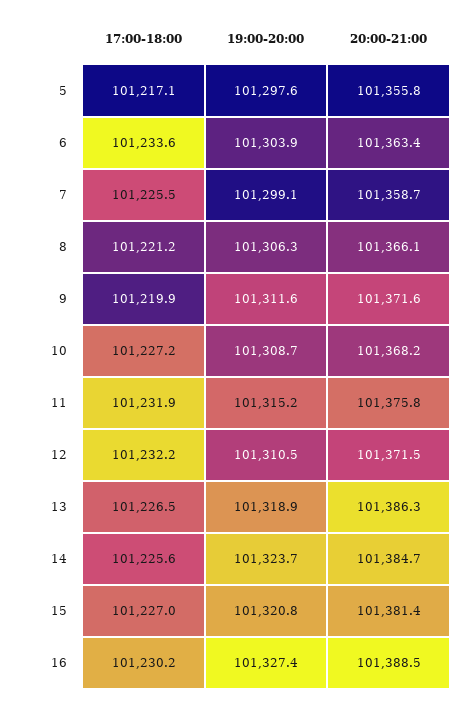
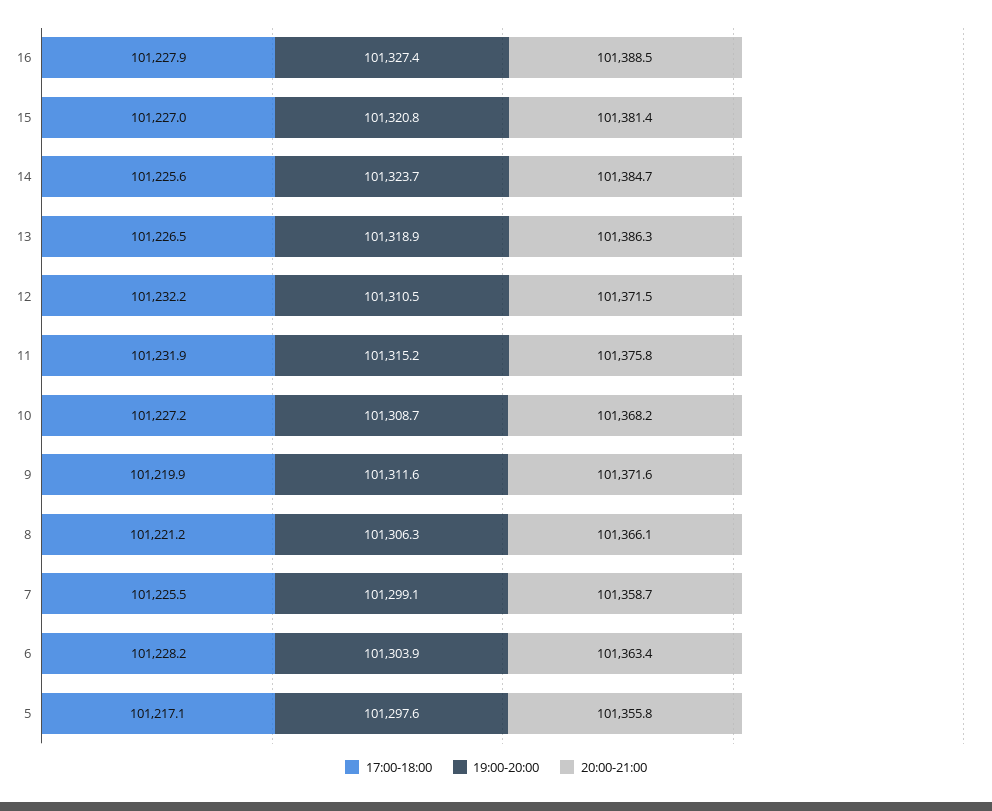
17:00-18:00, 6: 101233.6 -> 101228.2
17:00-18:00, 16: 101230.2 -> 101227.9

